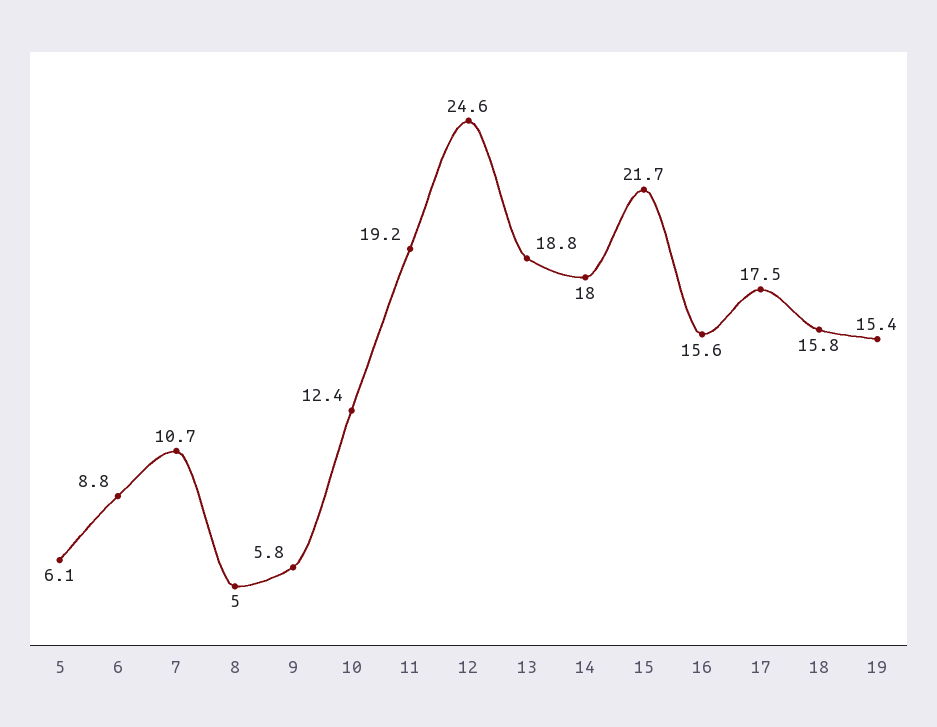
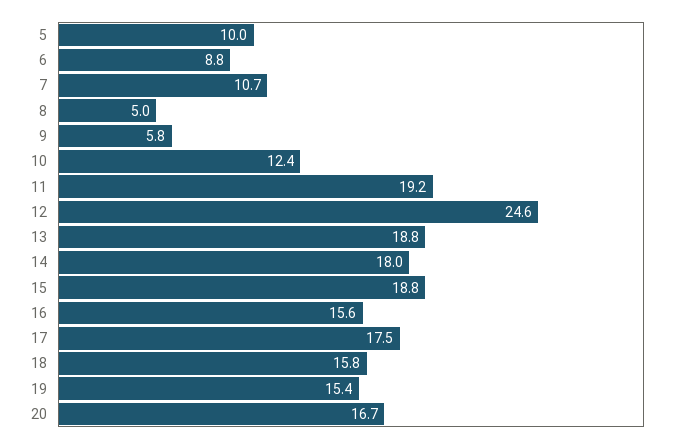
5: 6.1 -> 10
15: 21.7 -> 18.8
20: none -> 16.7

